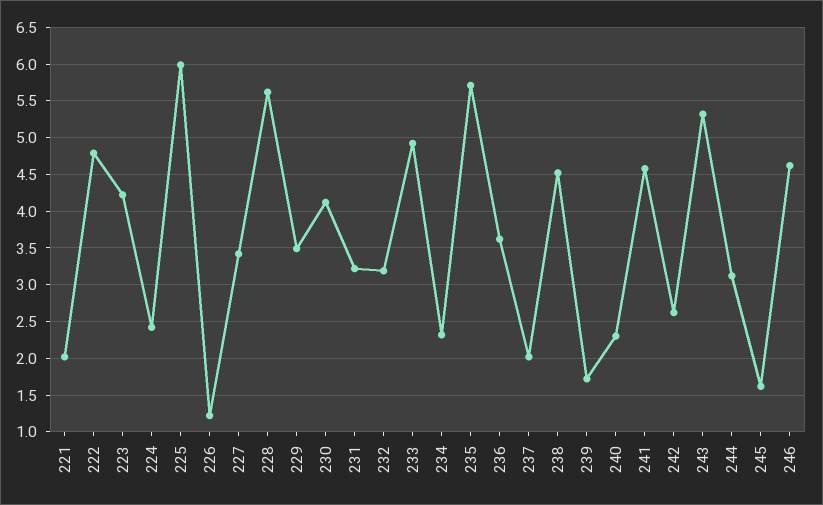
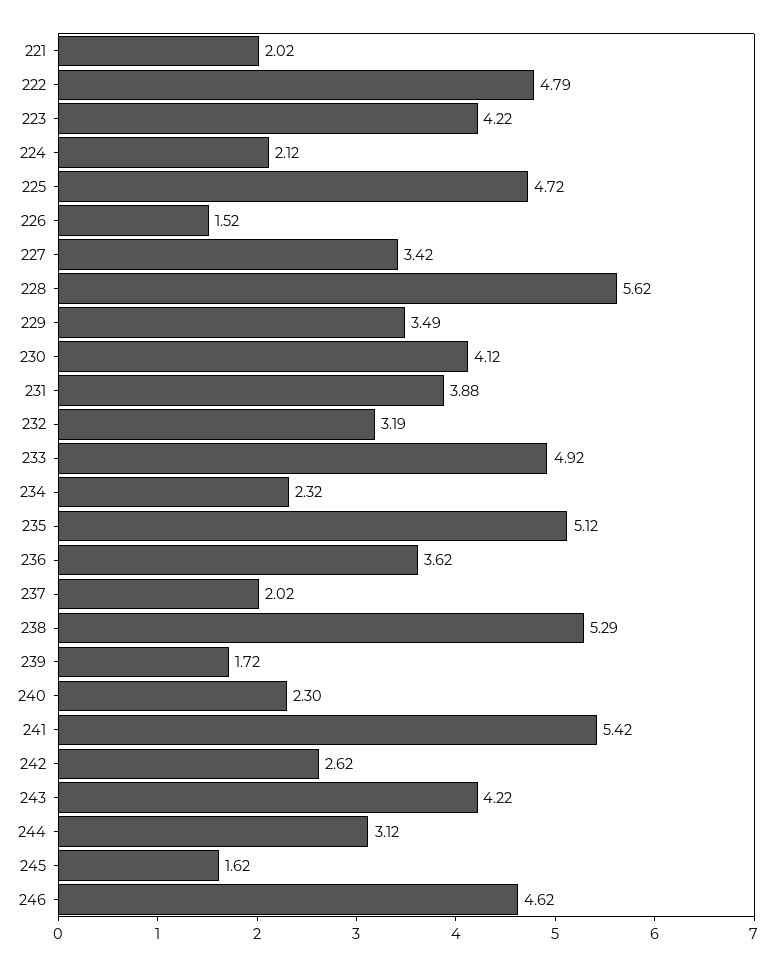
224: 2.4 -> 2.12
225: 6 -> 4.72
226: 1.2 -> 1.52
231: 3.2 -> 3.88
235: 5.7 -> 5.12
238: 4.5 -> 5.29
241: 4.6 -> 5.42
243: 5.3 -> 4.22

